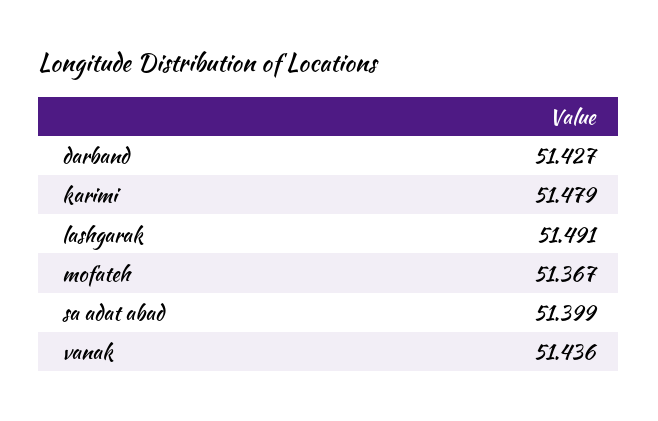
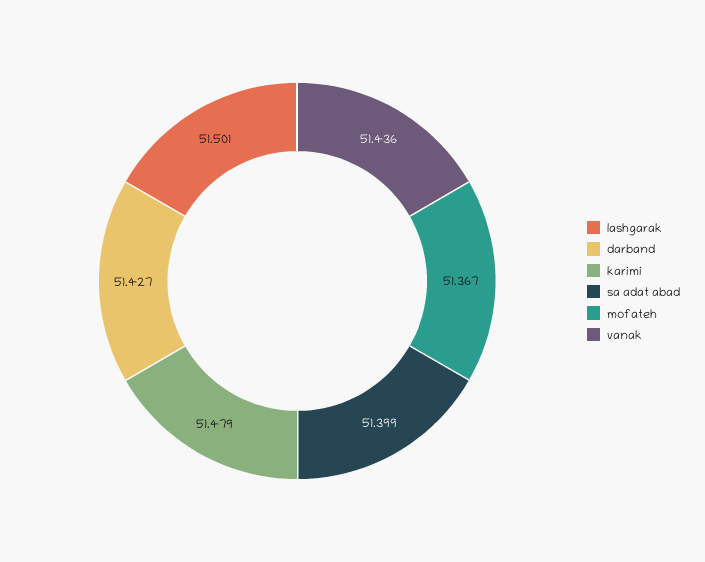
lashgarak: 51.491 -> 51.501

